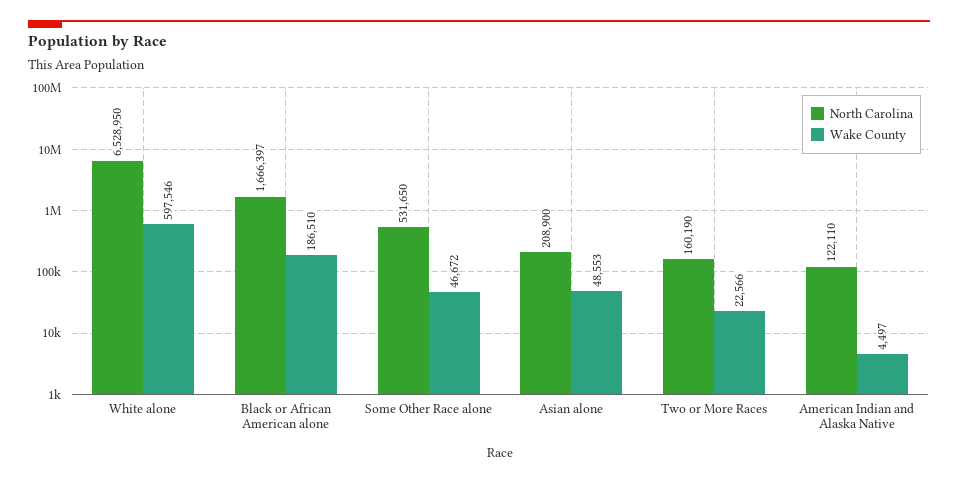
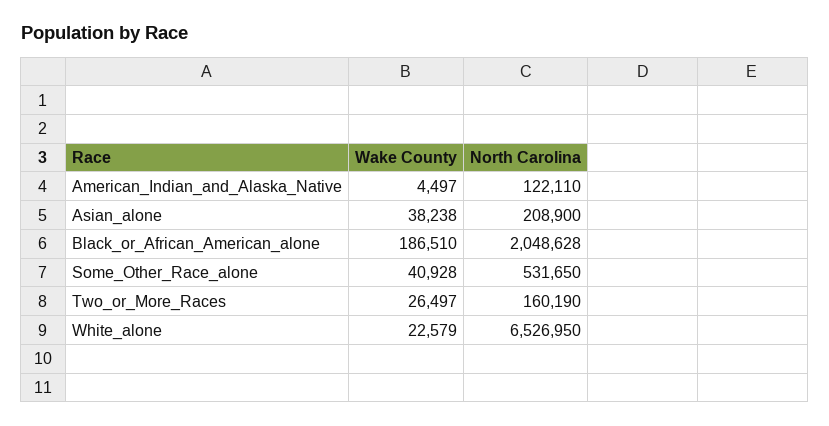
North Carolina, White alone: 6528950 -> 6526950
Wake County, White alone: 597546 -> 22579
North Carolina, Black or African American alone: 1666397 -> 2048628
Wake County, Some Other Race alone: 46672 -> 40928
Wake County, Asian alone: 48553 -> 38238
Wake County, Two or More Races: 22566 -> 26497

